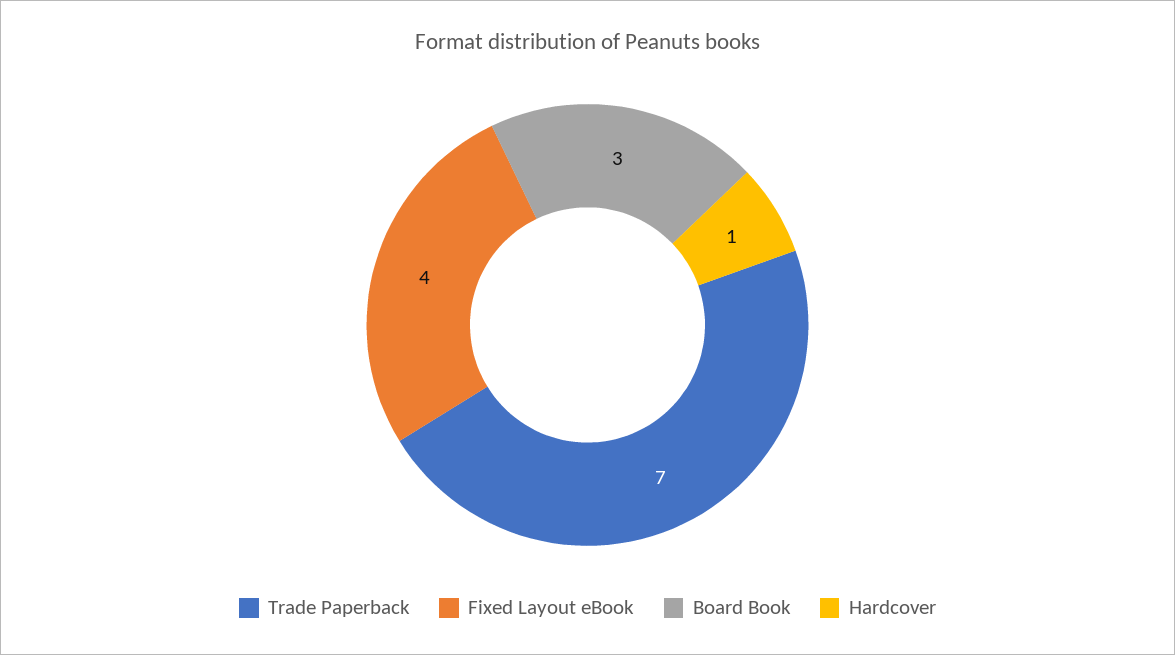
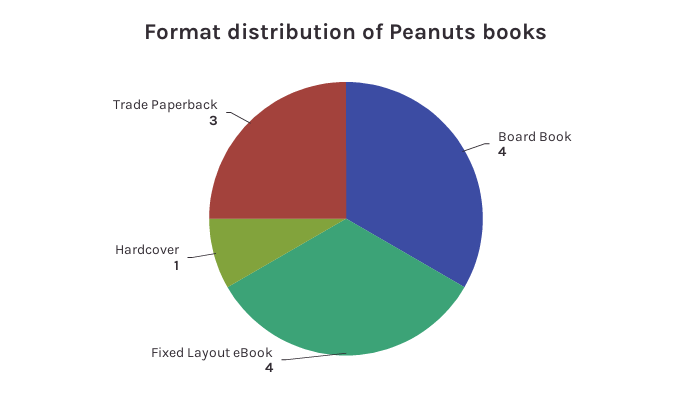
Trade Paperback: 7 -> 3
Board Book: 3 -> 4

